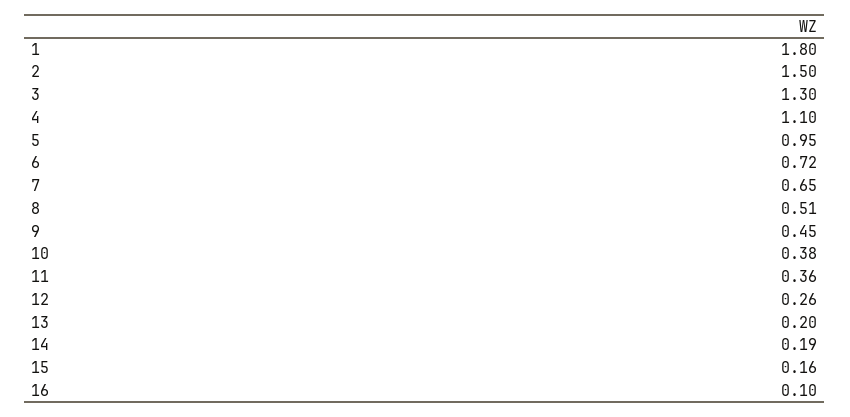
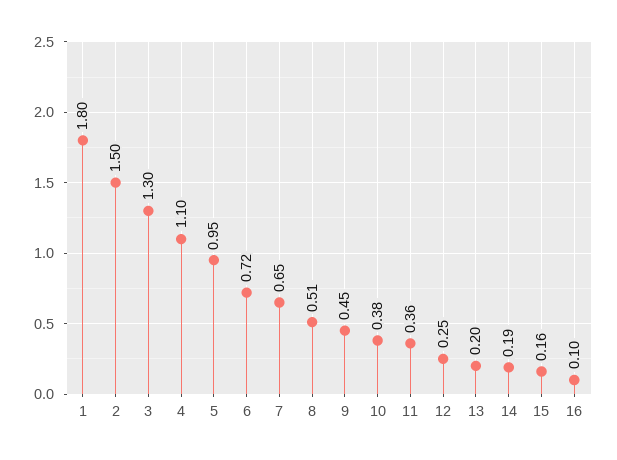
12: 0.26 -> 0.25

